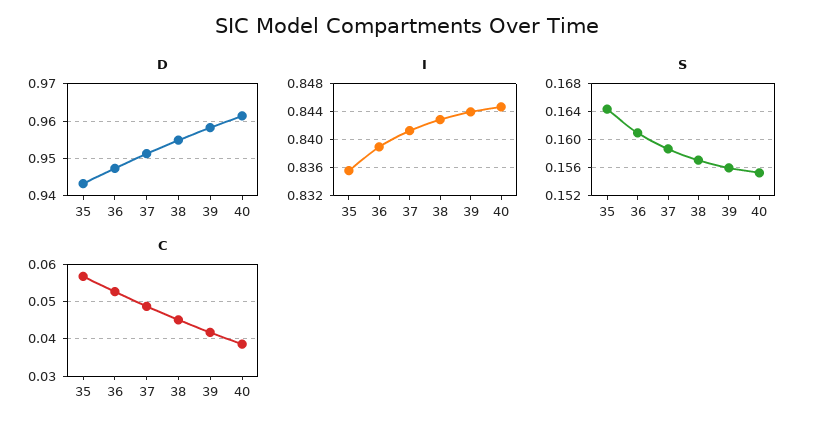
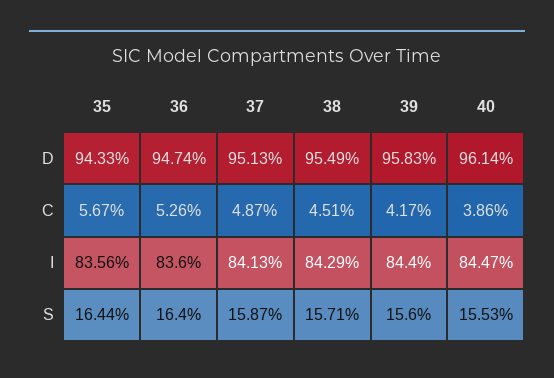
I, 36: 0.839 -> 0.836
S, 36: 0.161 -> 0.164

